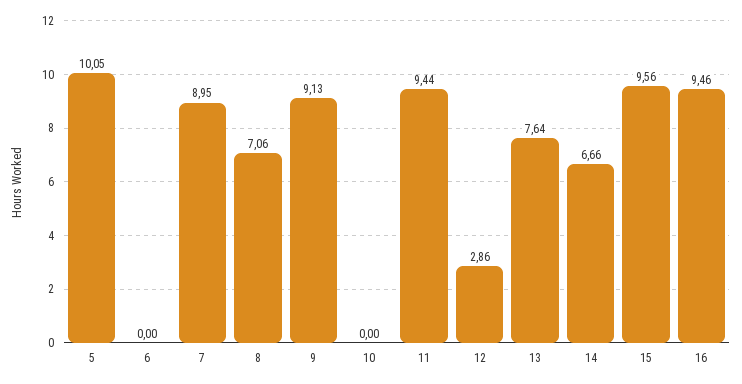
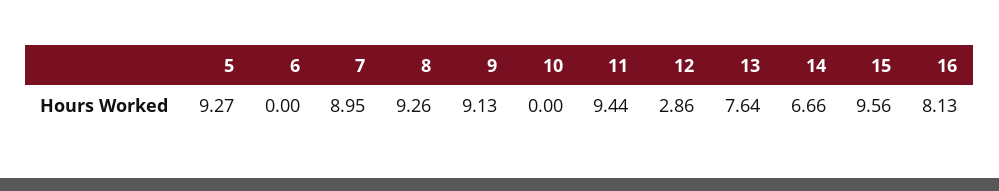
5: 10.05 -> 9.27
8: 7.06 -> 9.26
16: 9.46 -> 8.13

